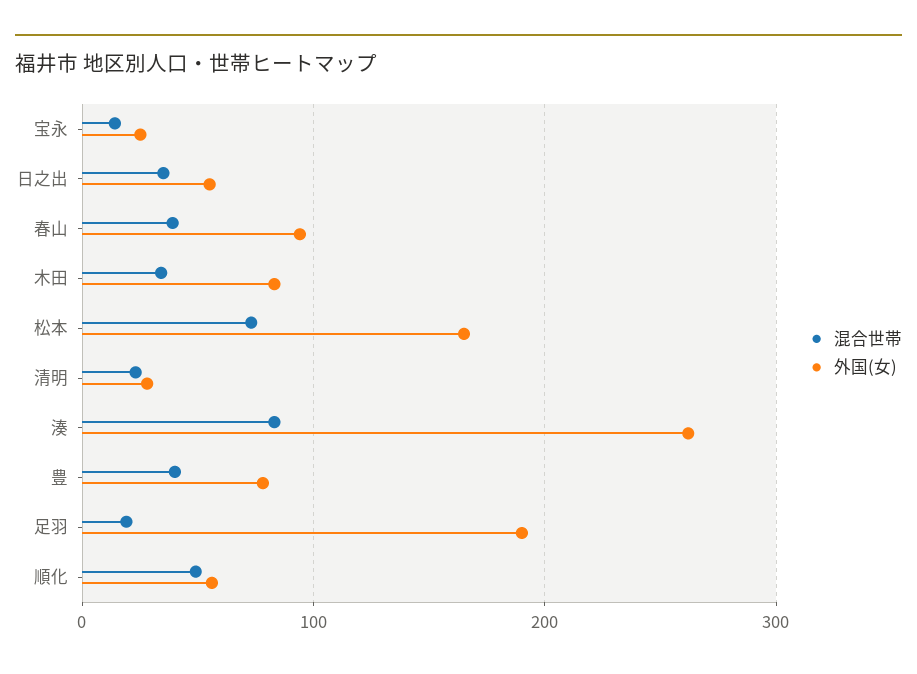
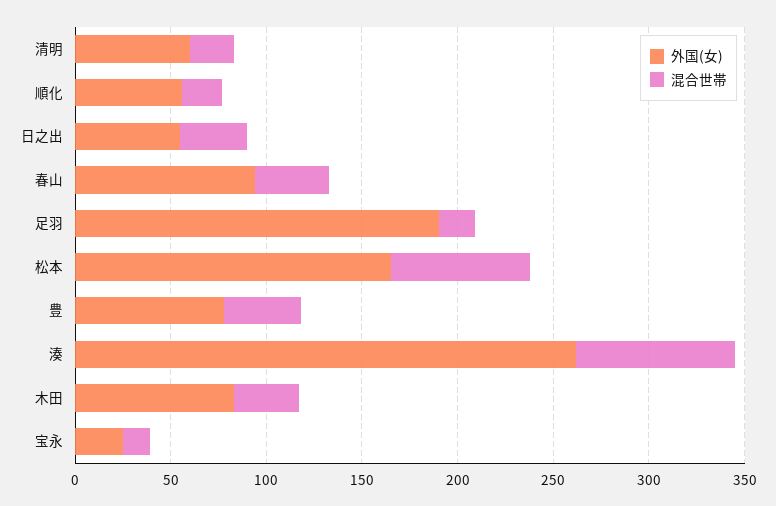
外国(女), 清明: 30 -> 60
混合世帯, 順化: 50 -> 20

